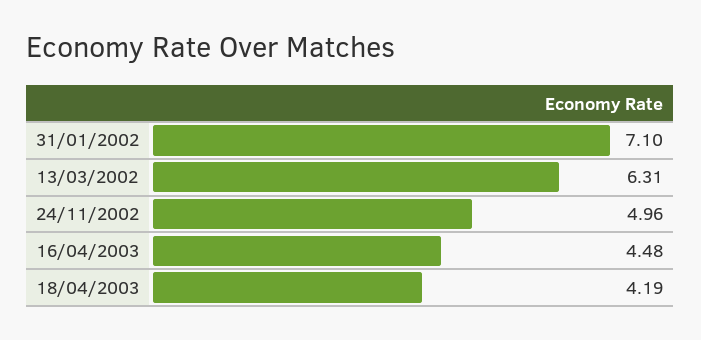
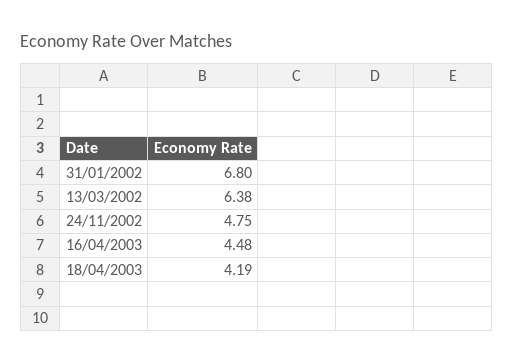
31/01/2002: 7.1 -> 6.8
13/03/2002: 6.31 -> 6.38
24/11/2002: 4.96 -> 4.75

